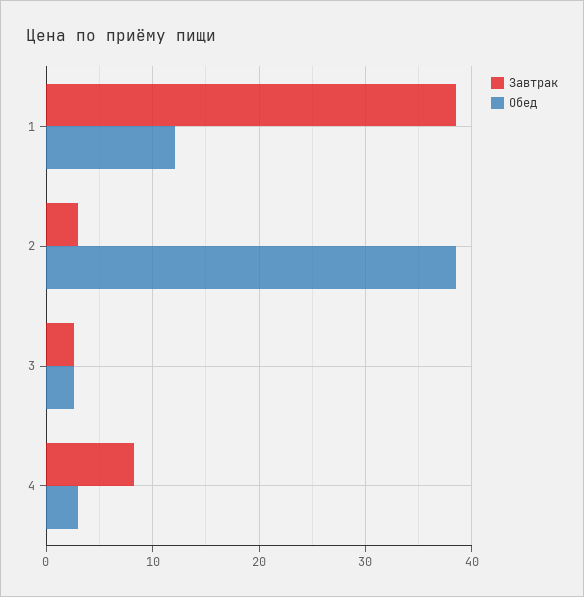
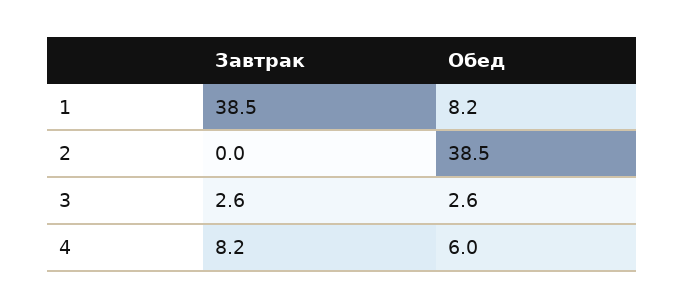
Обед, 1: 12 -> 8.2
Завтрак, 2: 3 -> 0
Обед, 4: 3 -> 6

